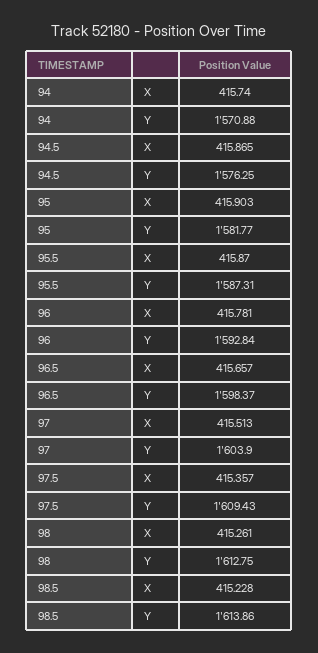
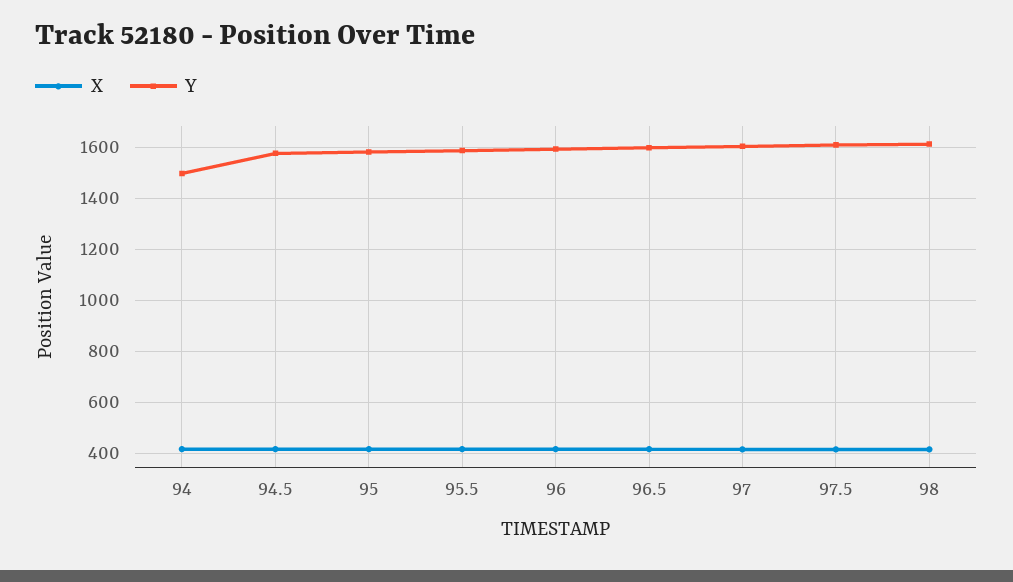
Y, 94: 1570.88 -> 1500
X, 98.5: 415.228 -> none
Y, 98.5: 1613.86 -> none

